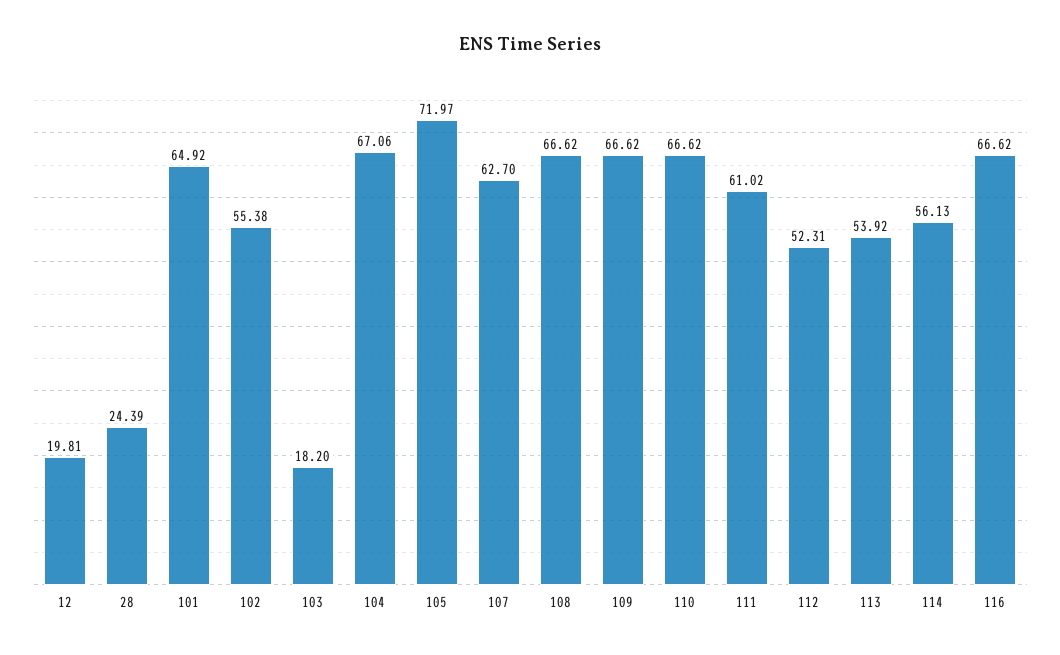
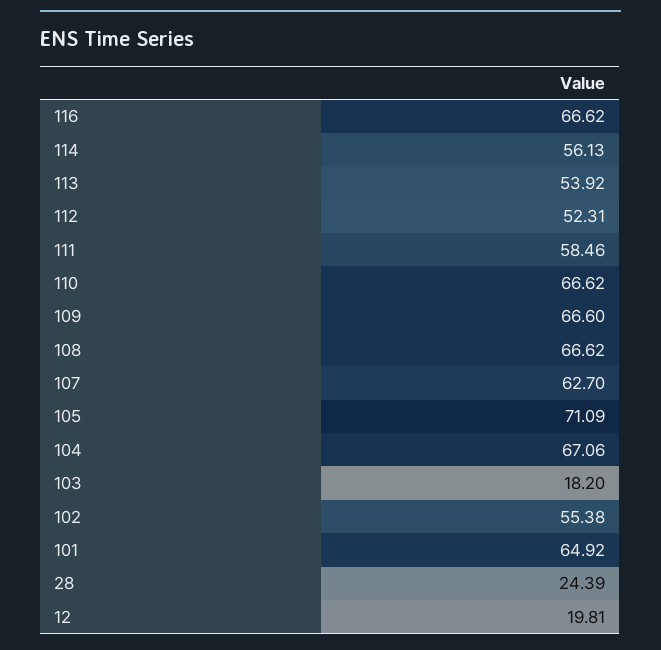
105: 71.97 -> 71.09
109: 66.62 -> 66.6
111: 61.02 -> 58.46

